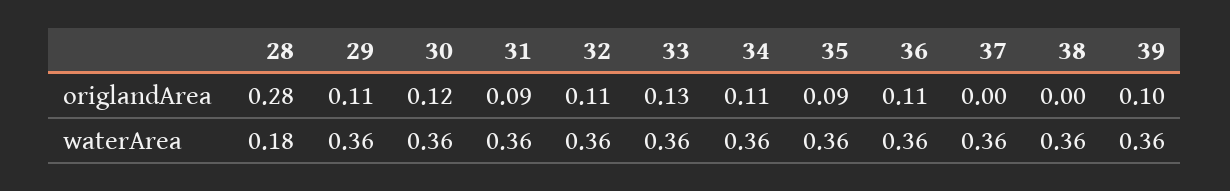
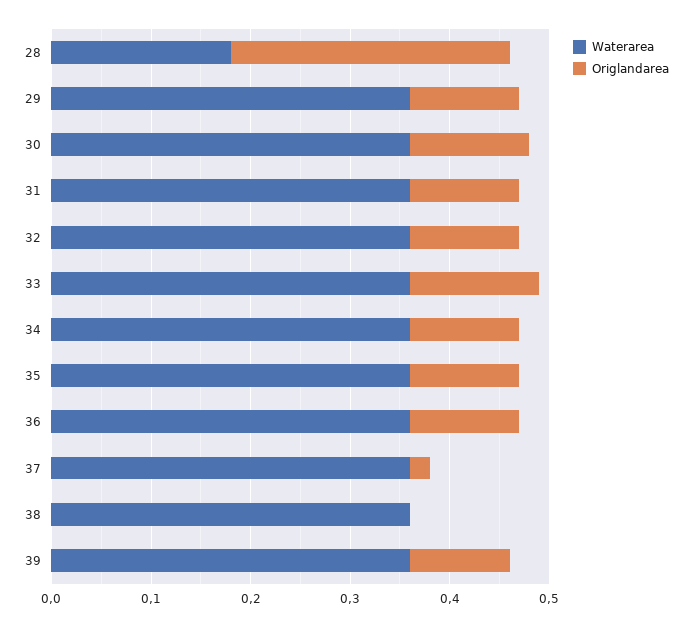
origlandArea, 31: 0.09 -> 0.11
origlandArea, 35: 0.09 -> 0.11
origlandArea, 37: 0 -> 0.02

